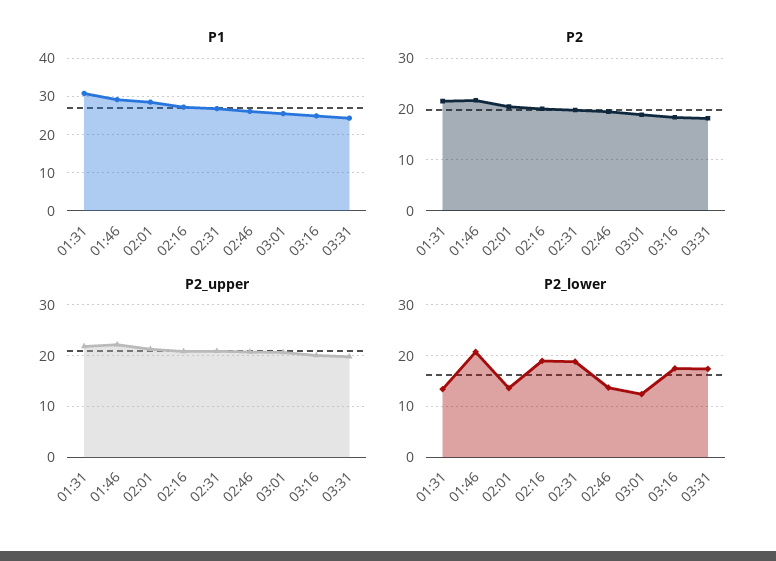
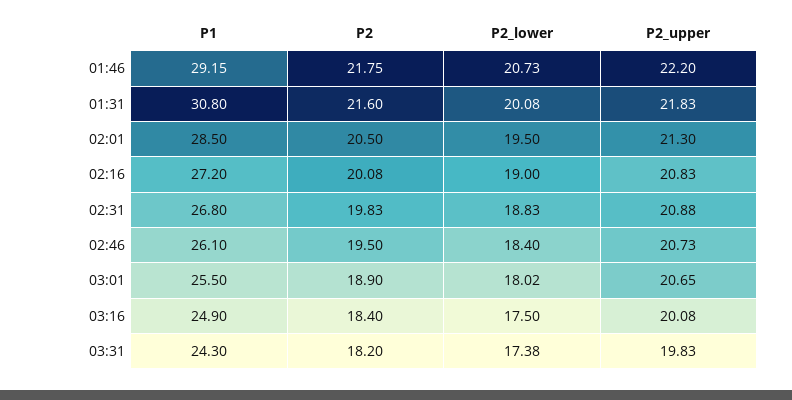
P2_lower, 01:31: 14 -> 20.08
P2_lower, 02:01: 14 -> 19.5
P2_lower, 02:46: 14 -> 18.4
P2_lower, 03:01: 12 -> 18.02

